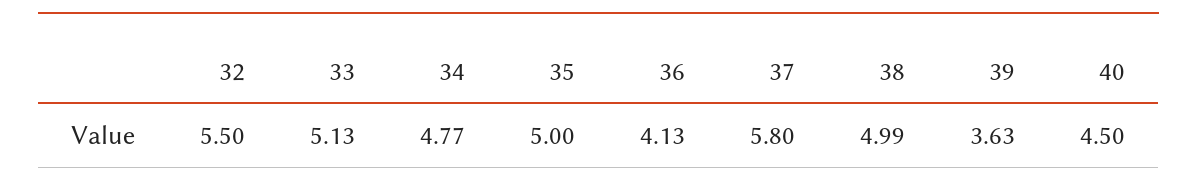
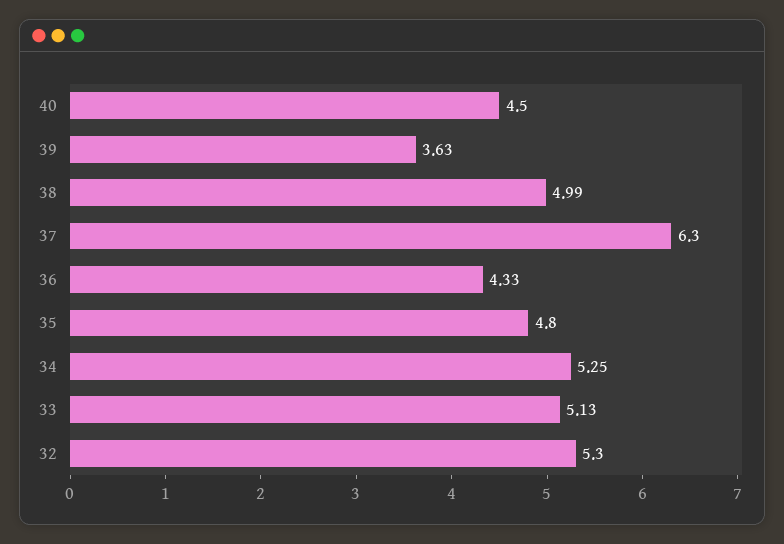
32: 5.5 -> 5.3
34: 4.77 -> 5.25
35: 5 -> 4.8
36: 4.13 -> 4.33
37: 5.8 -> 6.3

